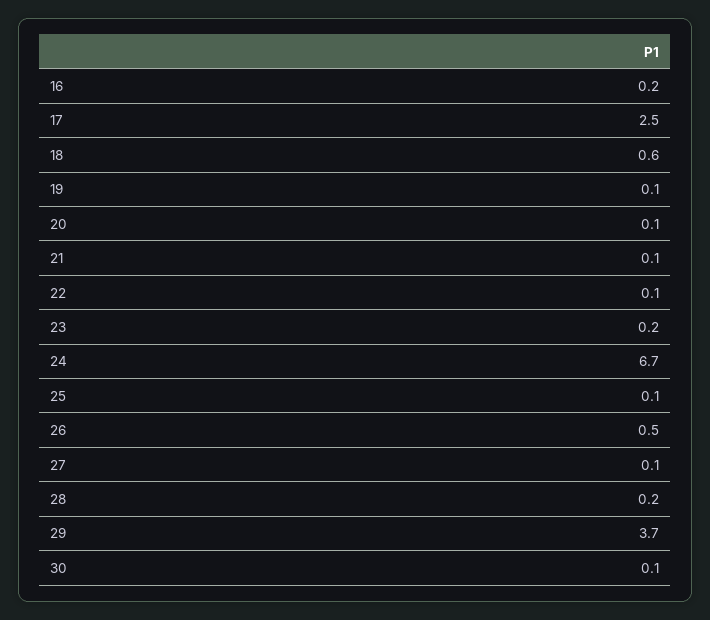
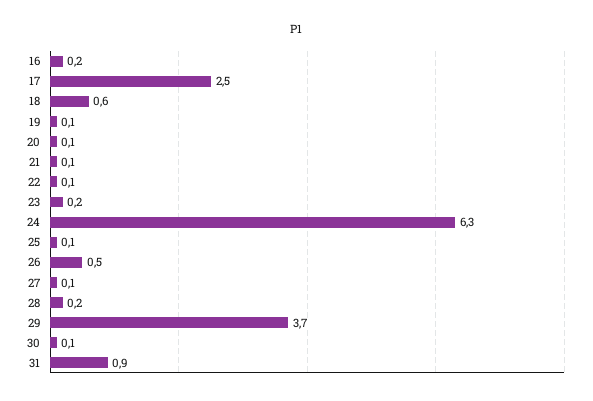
24: 6.7 -> 6.3
31: none -> 0.9

